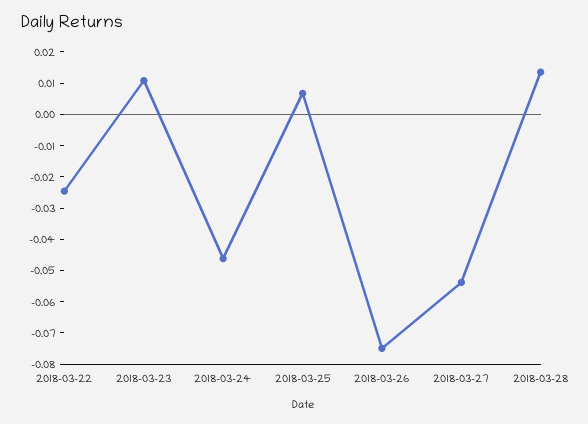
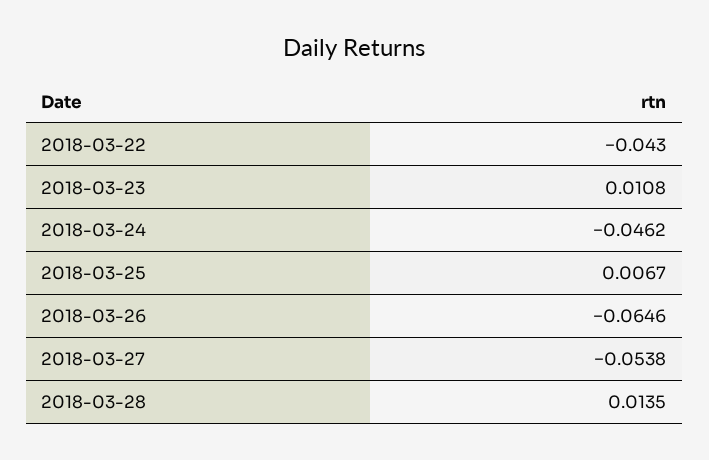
2018-03-22: -0.025 -> -0.043
2018-03-26: -0.075 -> -0.0646

